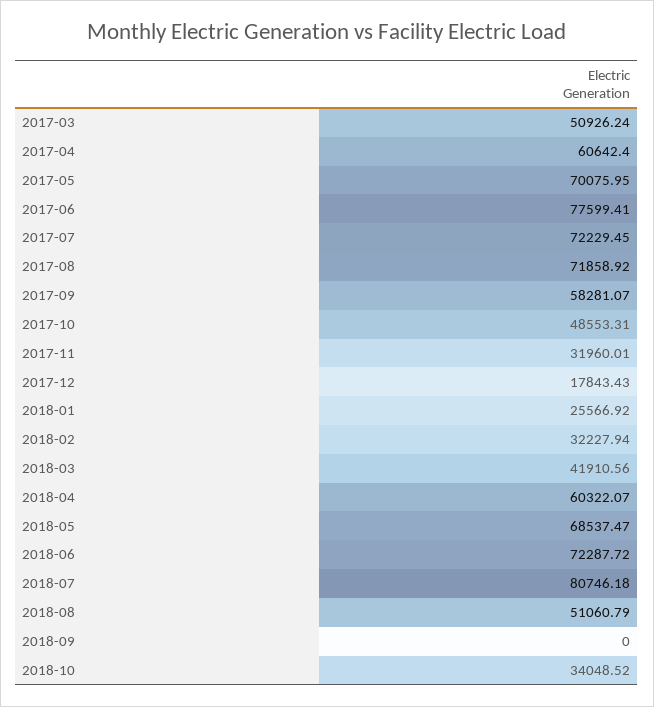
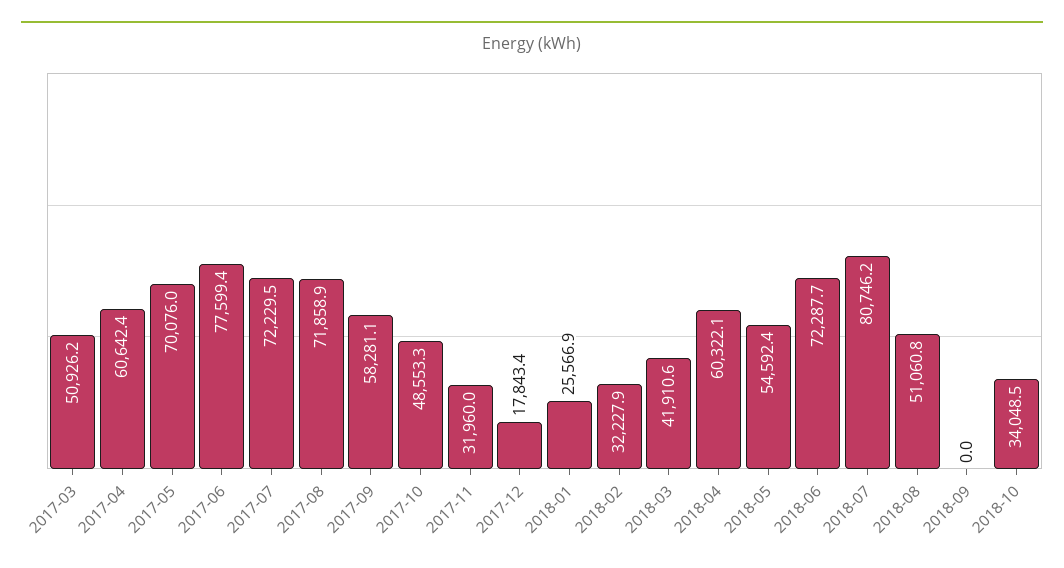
2018-05: 68537.47 -> 54592.4

